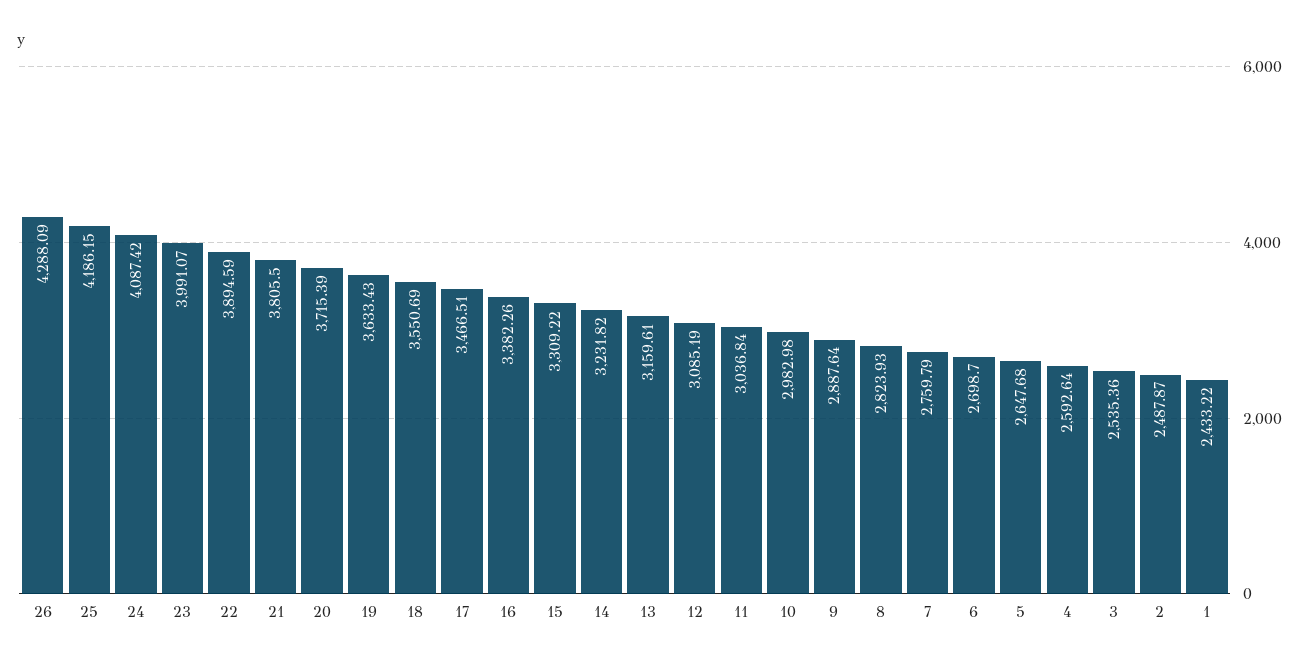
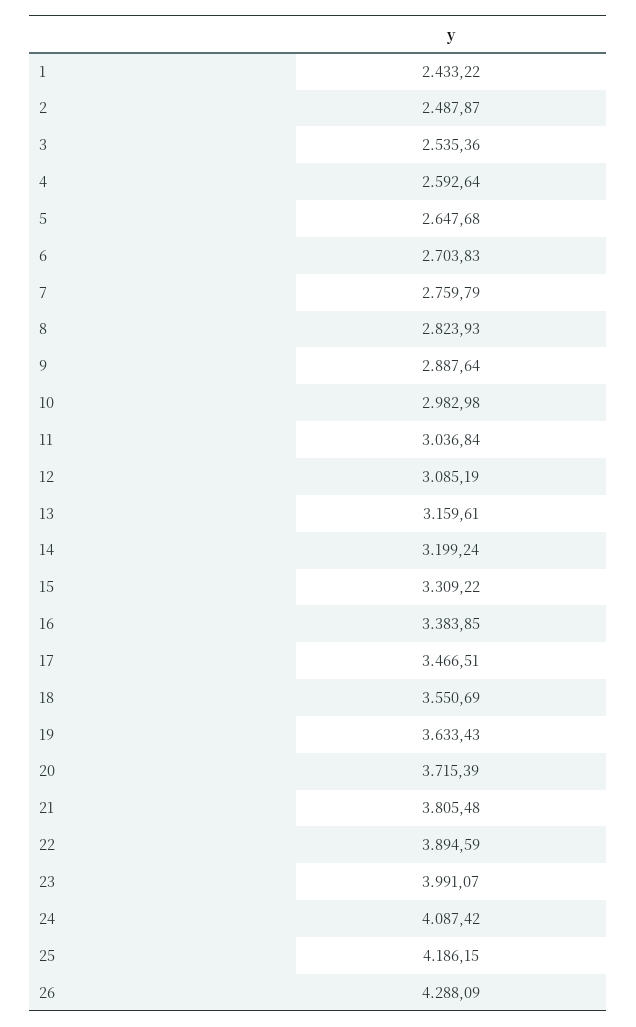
21: 3805.5 -> 3805.48
16: 3382.26 -> 3383.85
14: 3231.82 -> 3199.24
6: 2698.7 -> 2703.83

